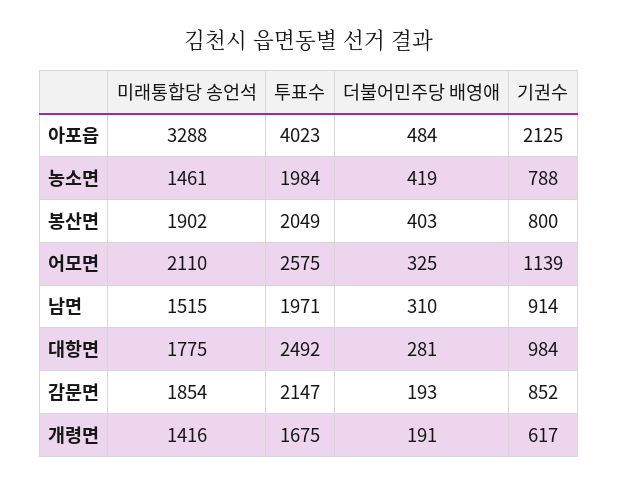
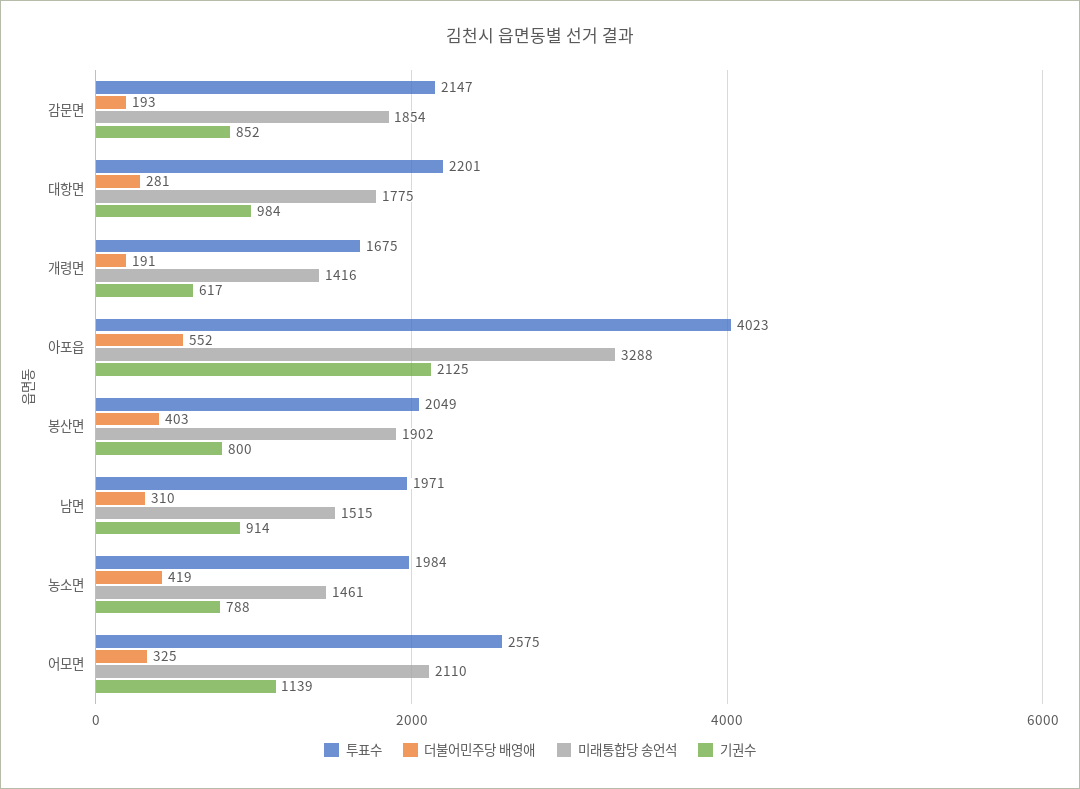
더불어민주당 배영애, 아포읍: 484 -> 552
투표수, 대항면: 2492 -> 2201

